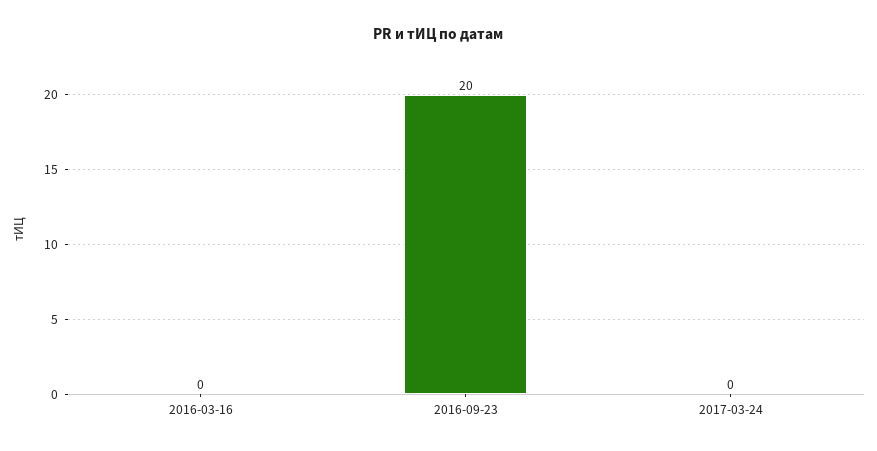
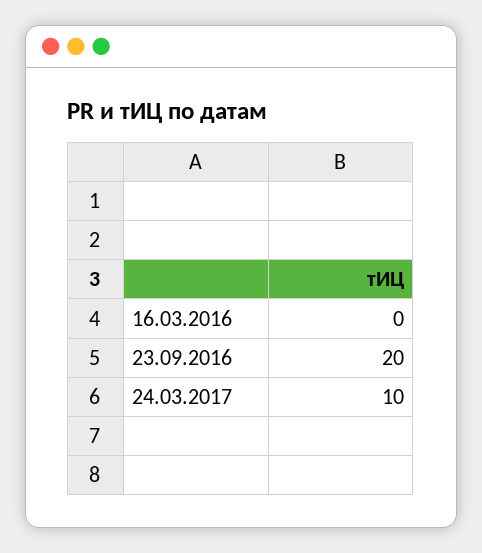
2017-03-24: 0 -> 10

